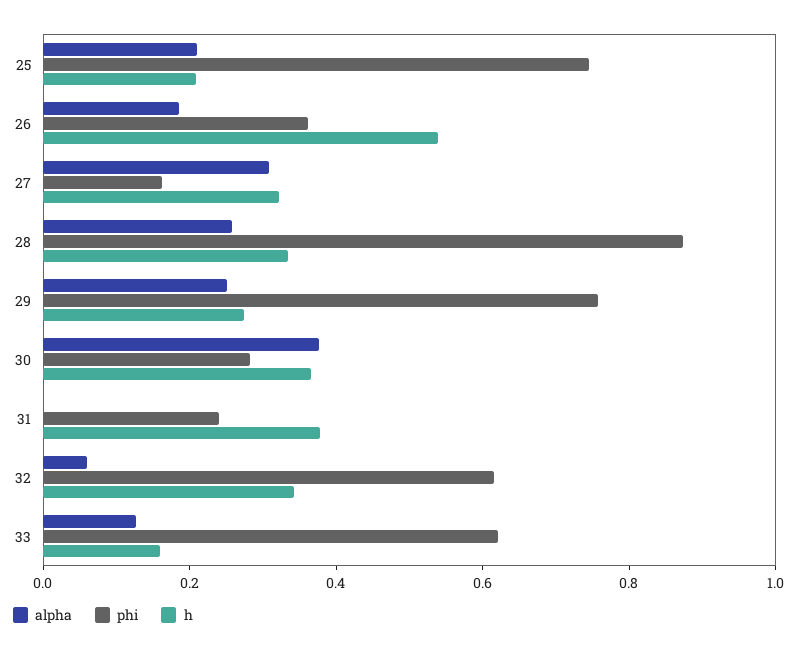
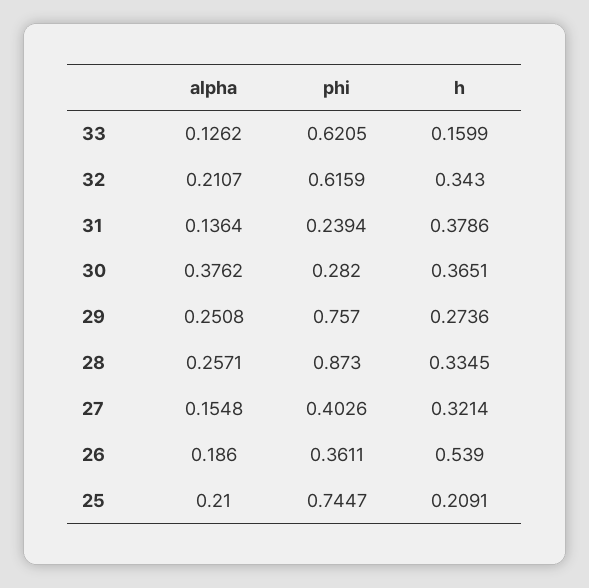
alpha, 27: 0.3 -> 0.1548
phi, 27: 0.15 -> 0.4026
alpha, 31: 0 -> 0.1364
alpha, 32: 0.05 -> 0.2107

